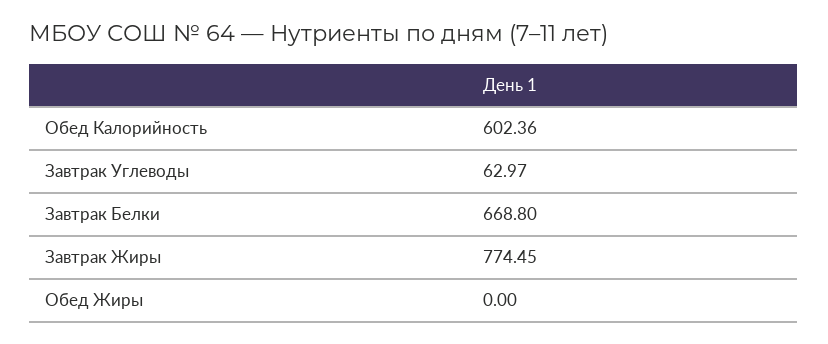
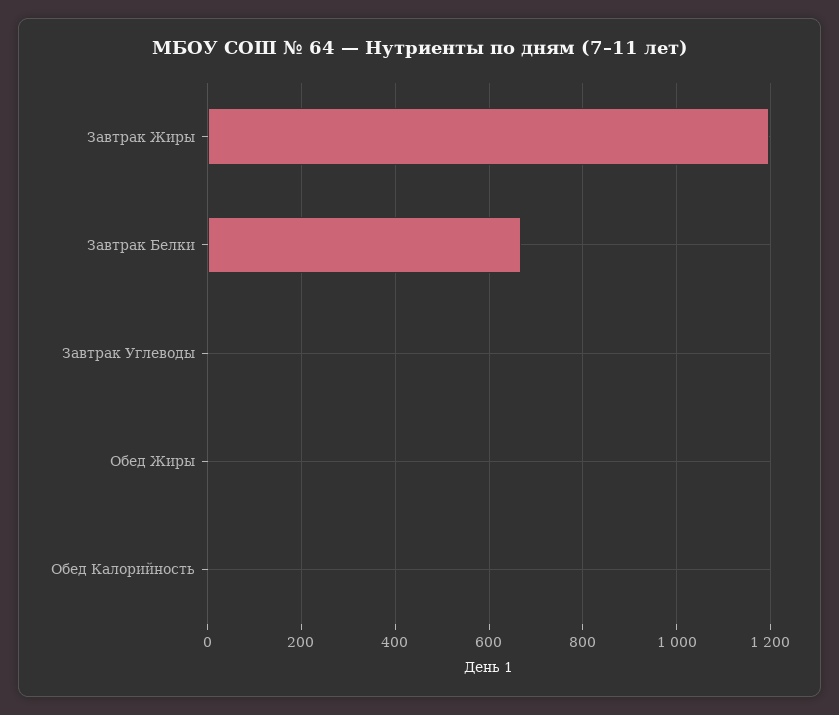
Обед Калорийность: 602.36 -> 0
Завтрак Углеводы: 62.97 -> 0
Завтрак Жиры: 774.45 -> 1200

